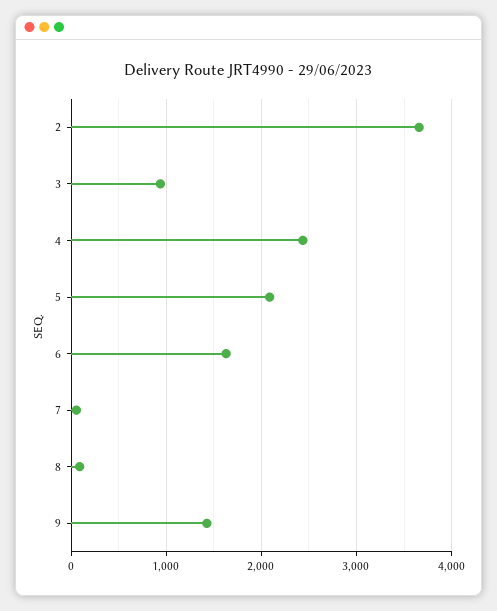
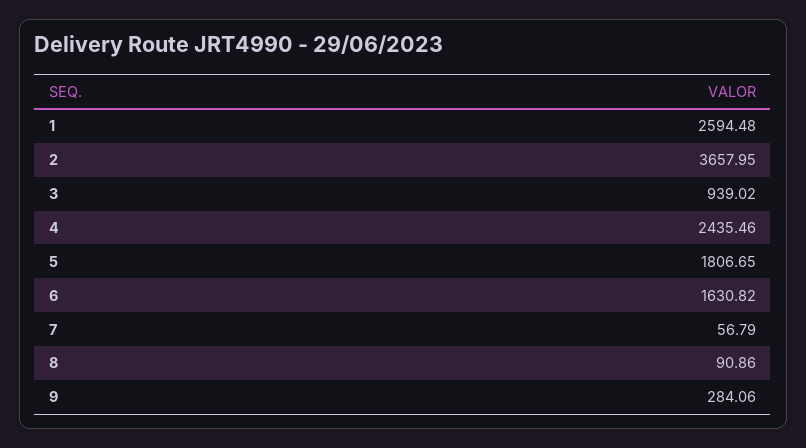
5: 2100 -> 1806.65
9: 1400 -> 284.06
1: none -> 2594.48

